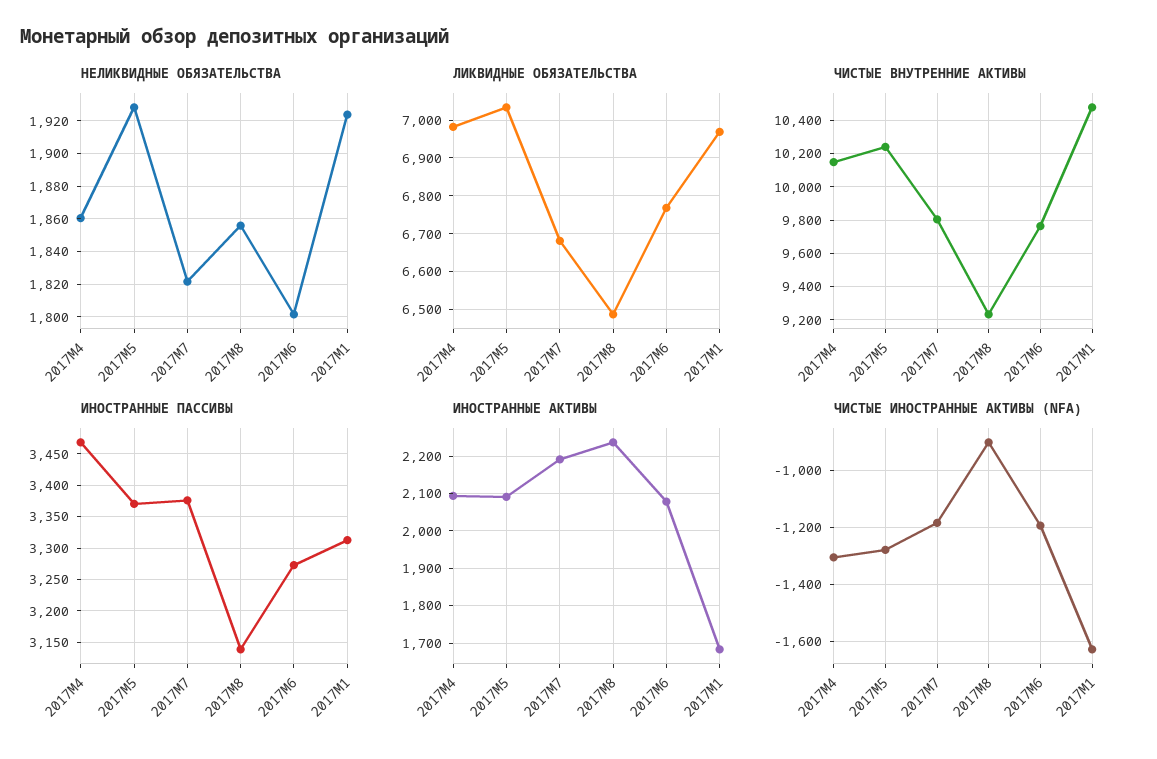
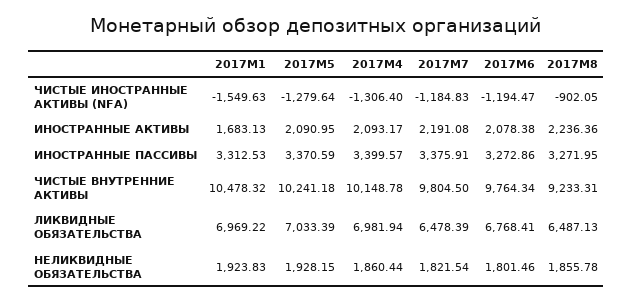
ЛИКВИДНЫЕ ОБЯЗАТЕЛЬСТВА, 2017M7: 6680 -> 6478.39
ИНОСТРАННЫЕ ПАССИВЫ, 2017M4: 3470 -> 3399.57
ИНОСТРАННЫЕ ПАССИВЫ, 2017M8: 3140 -> 3271.95
ЧИСТЫЕ ИНОСТРАННЫЕ АКТИВЫ (NFA), 2017M1: -1625 -> -1549.63

